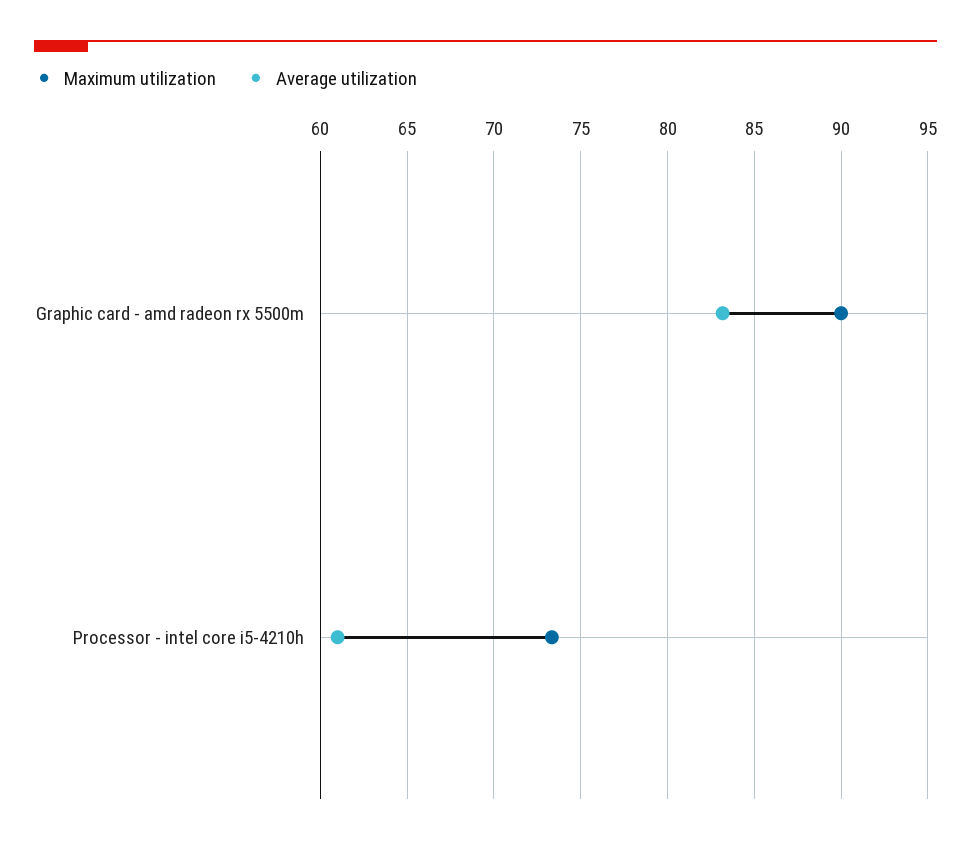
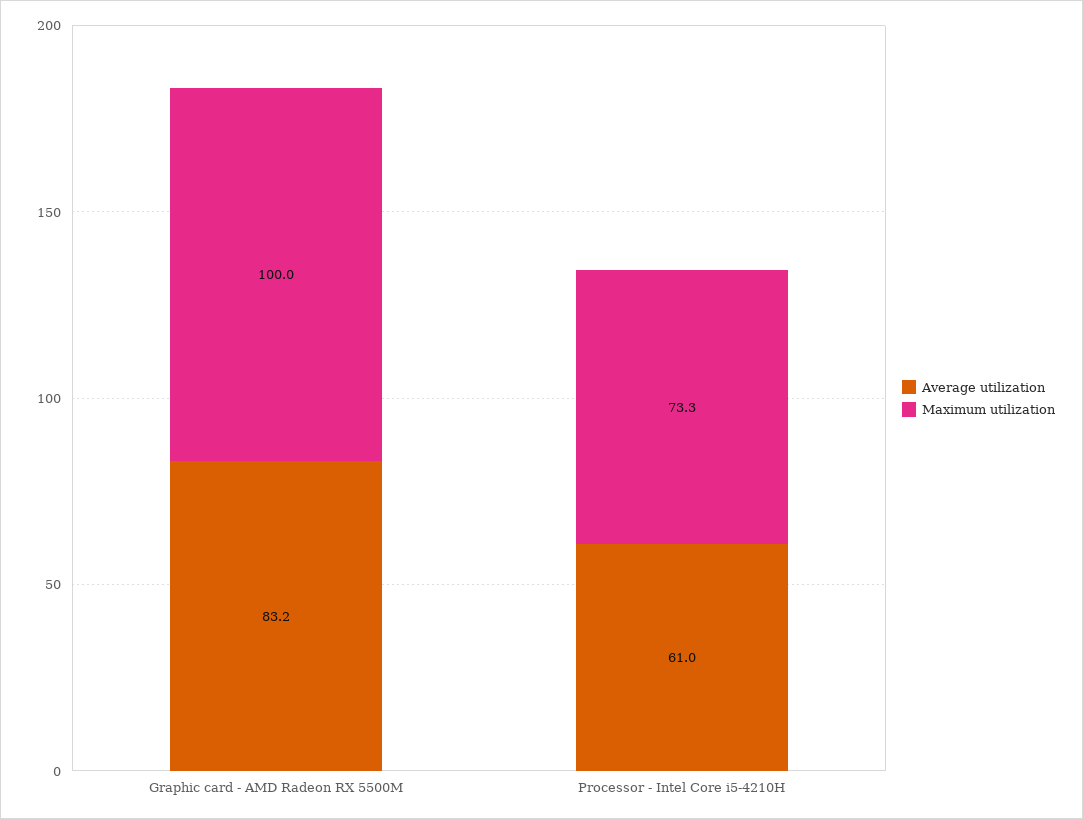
Maximum utilization, Graphic card - amd radeon rx 5500m: 90 -> 100

